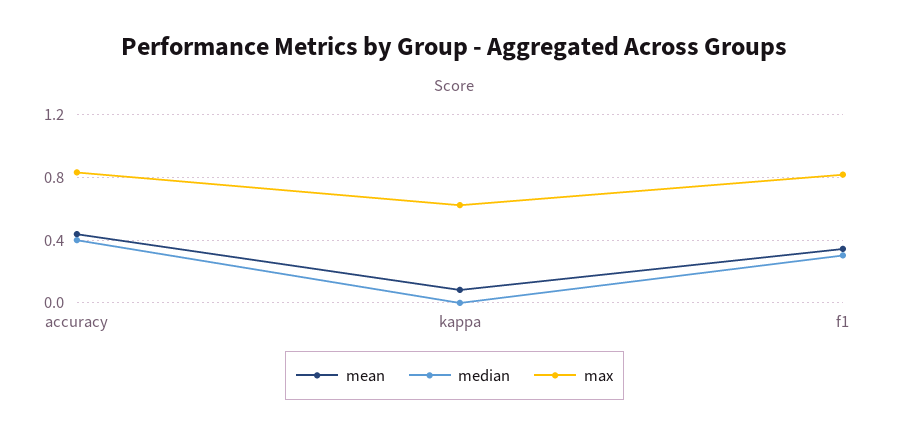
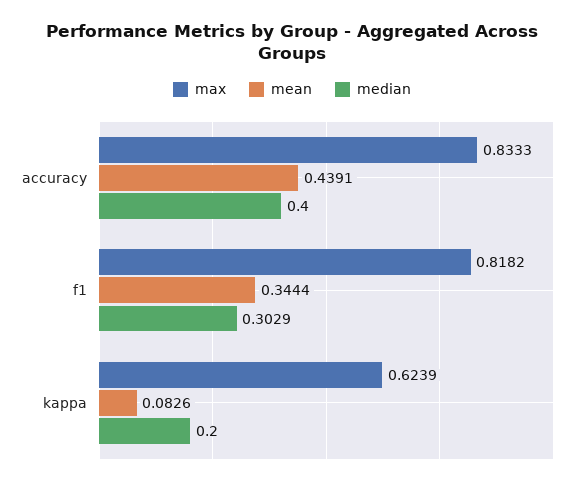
median, kappa: 0 -> 0.2

